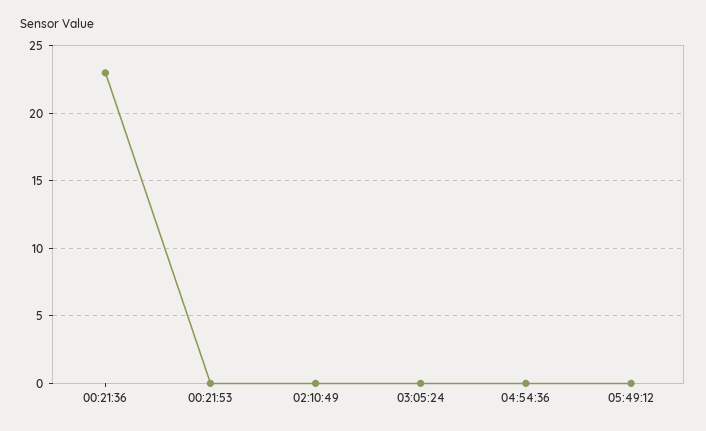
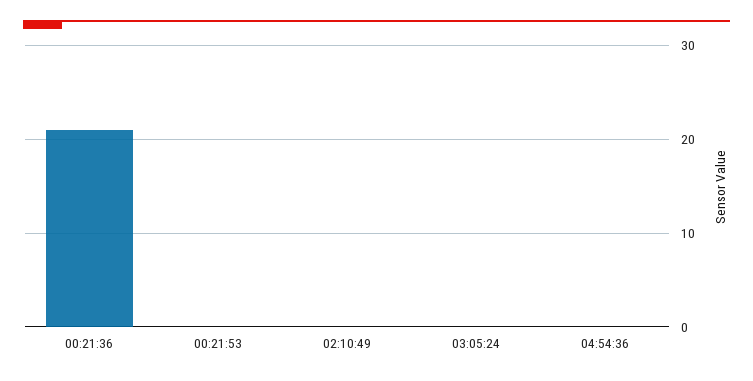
00:21:36: 23 -> 21
05:49:12: 0 -> none

